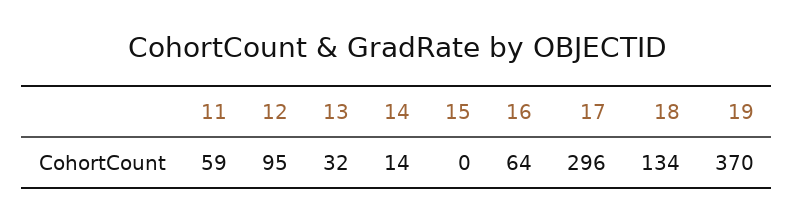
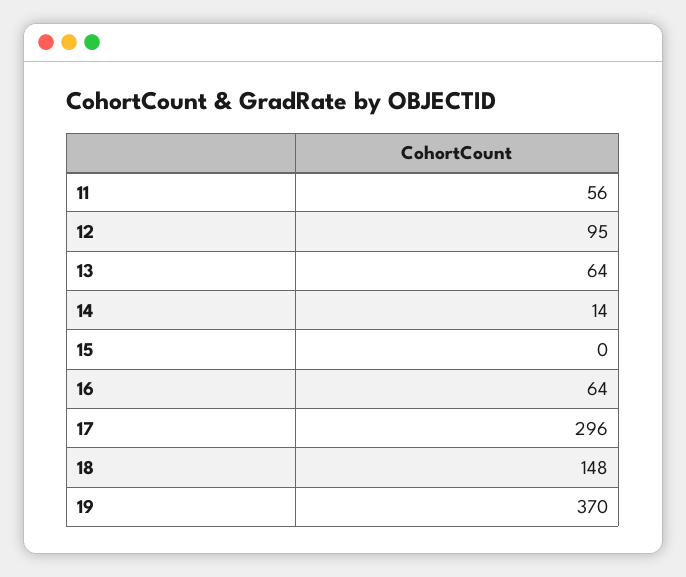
11: 59 -> 56
13: 32 -> 64
18: 134 -> 148

